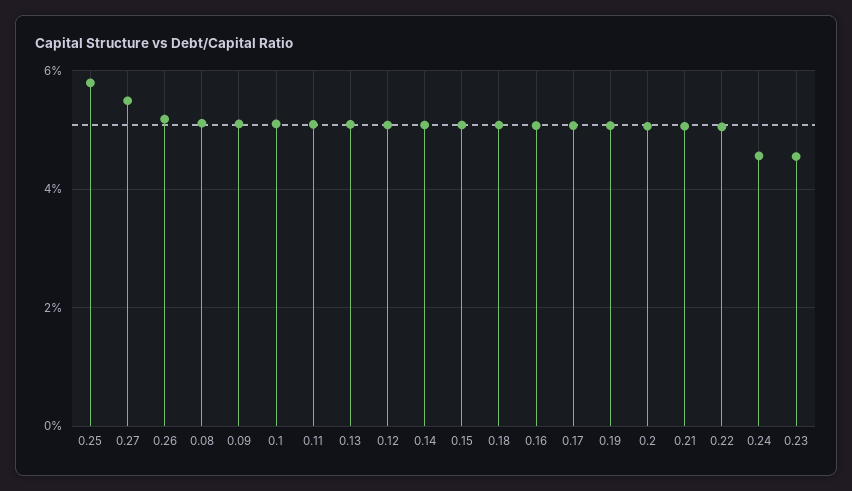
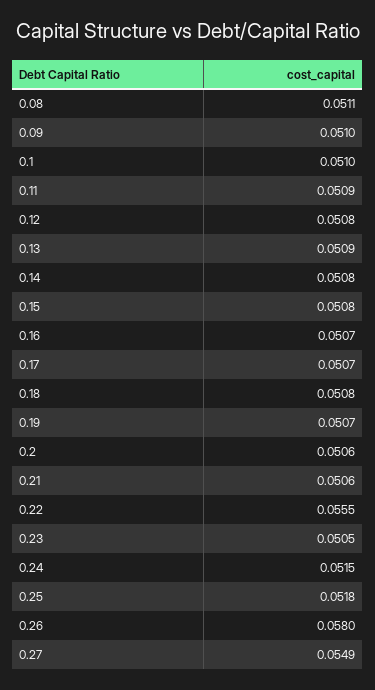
0.25: 0.058 -> 0.0518
0.26: 0.052 -> 0.058
0.22: 0.05 -> 0.0555
0.24: 0.046 -> 0.0515
0.23: 0.046 -> 0.0505

